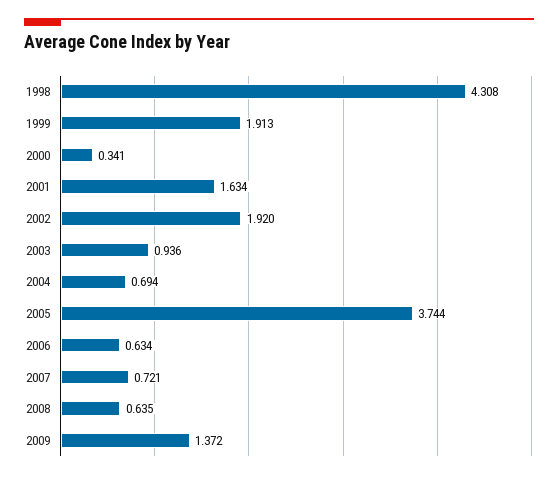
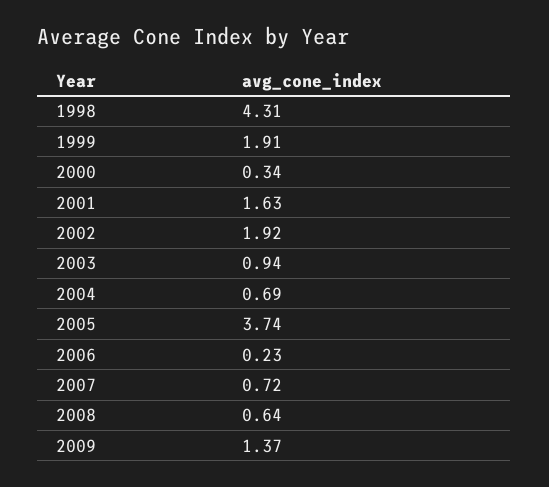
2006: 0.634 -> 0.23

